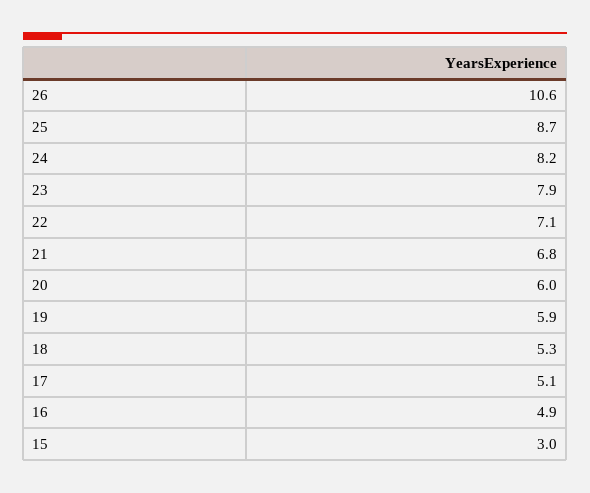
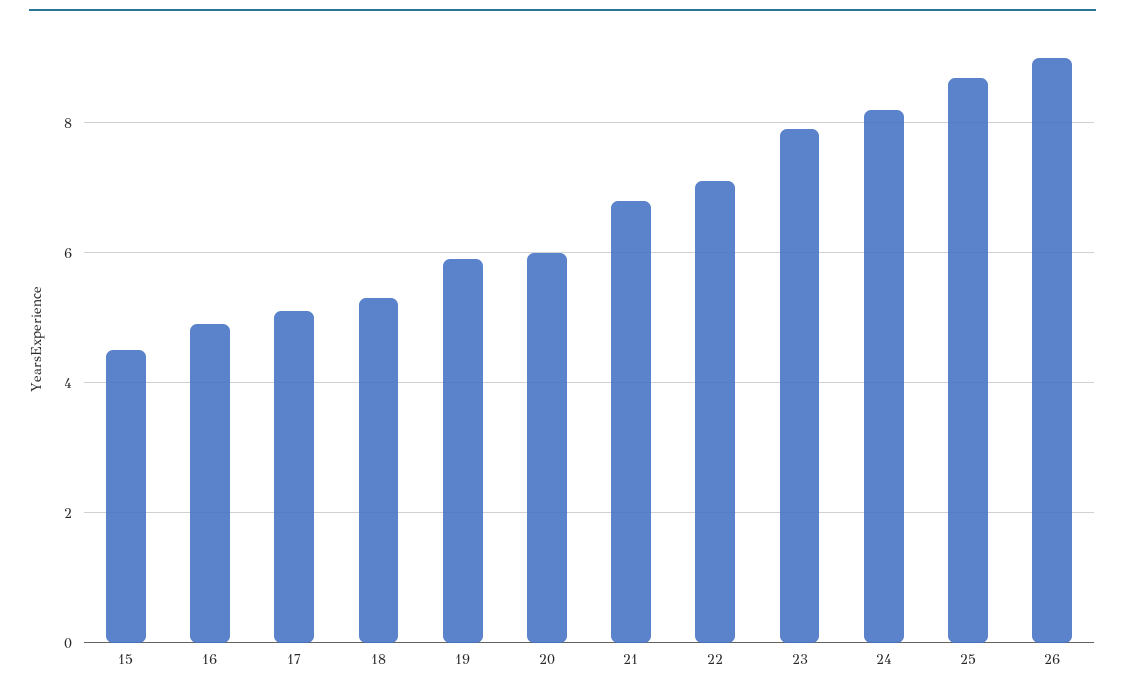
26: 10.6 -> 9
15: 3 -> 4.5

